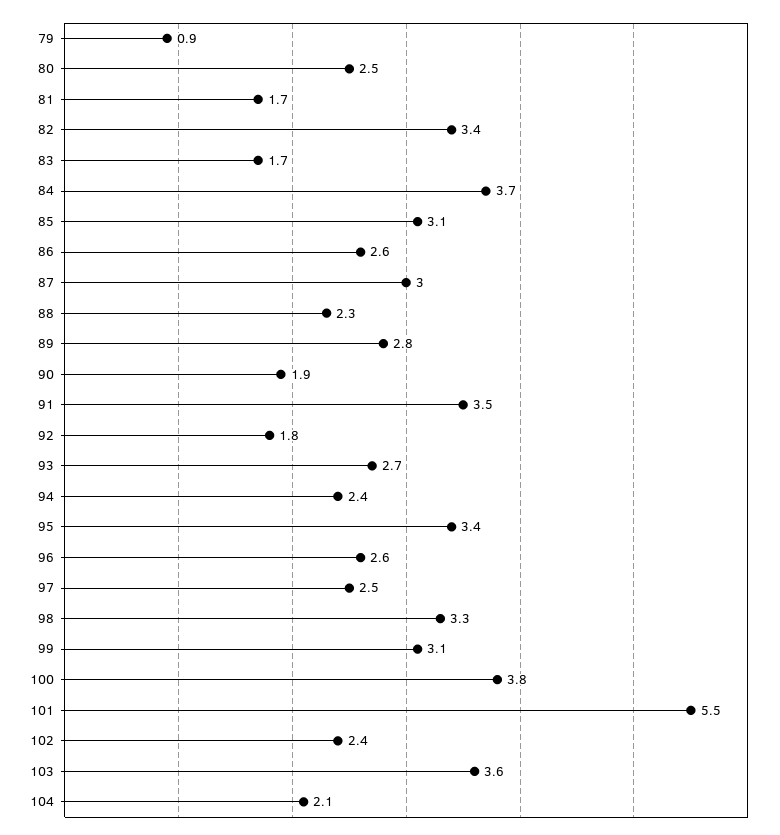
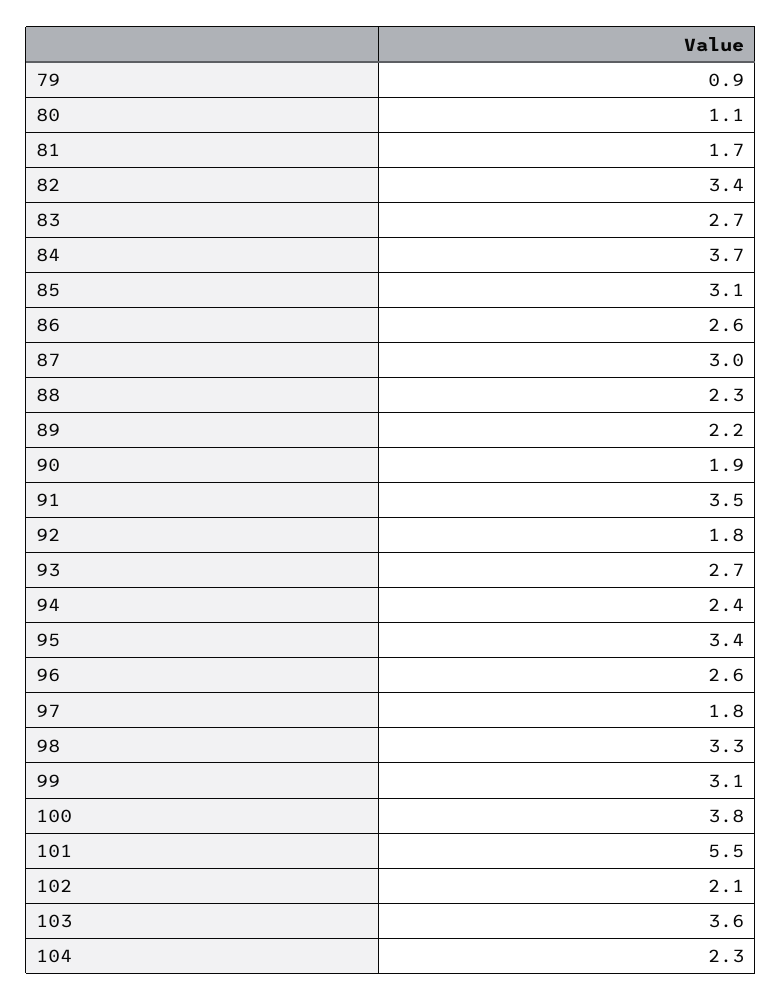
80: 2.5 -> 1.1
83: 1.7 -> 2.7
89: 2.8 -> 2.2
97: 2.5 -> 1.8
102: 2.4 -> 2.1
104: 2.1 -> 2.3

